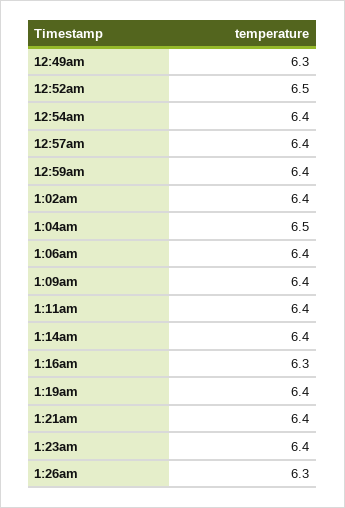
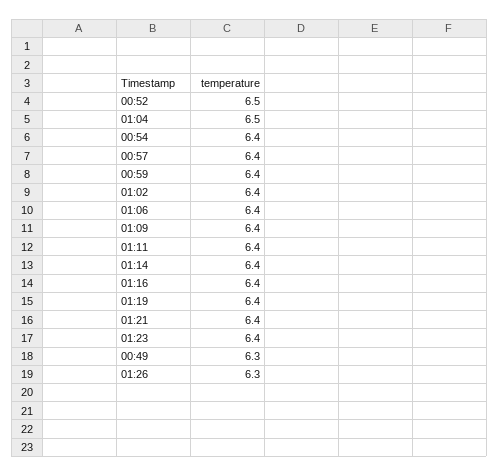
1:16am: 6.3 -> 6.4

